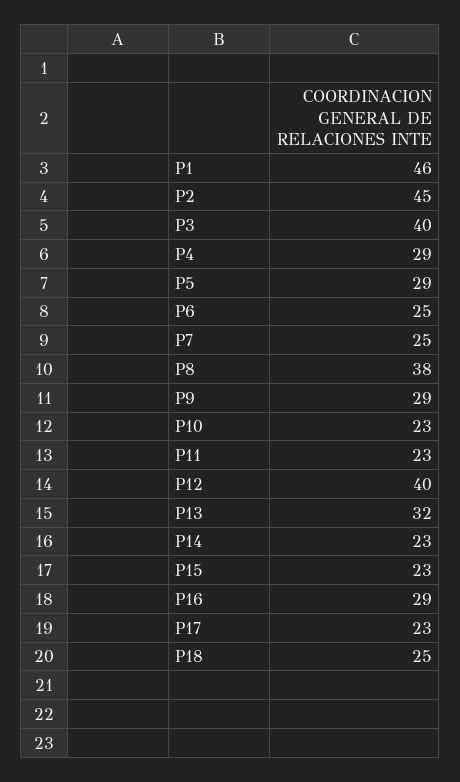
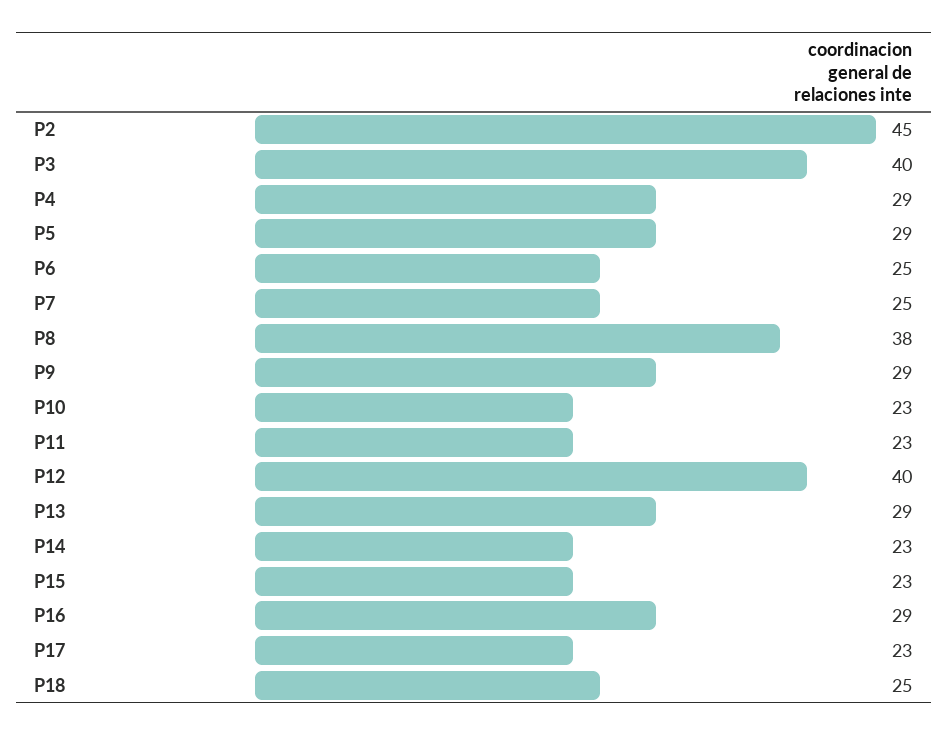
P1: 46 -> none
P13: 32 -> 29

